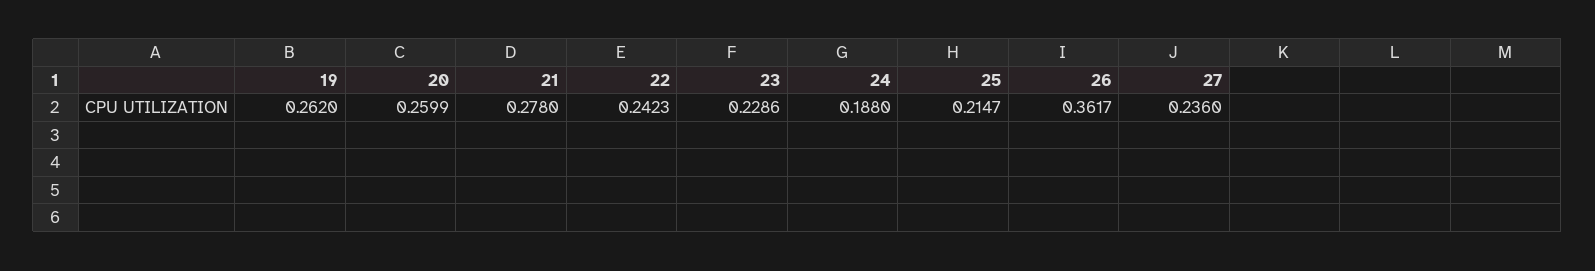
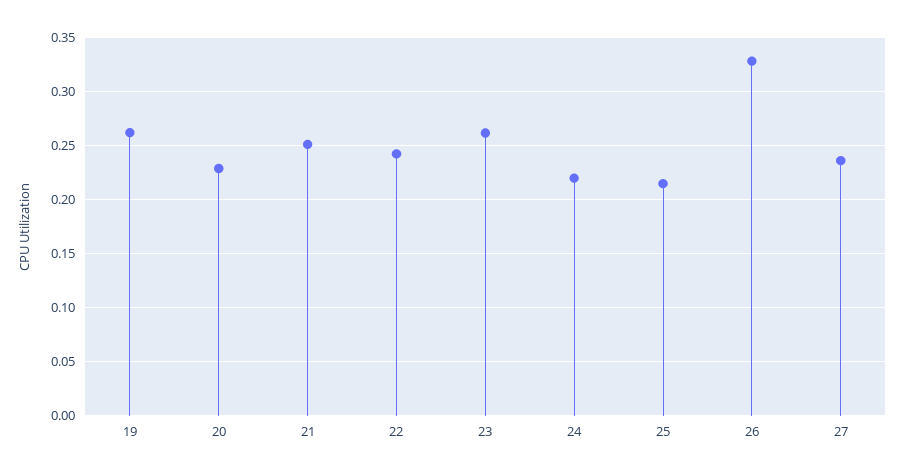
20: 0.2599 -> 0.23
21: 0.278 -> 0.25
23: 0.2286 -> 0.26
24: 0.188 -> 0.22
26: 0.3617 -> 0.33

